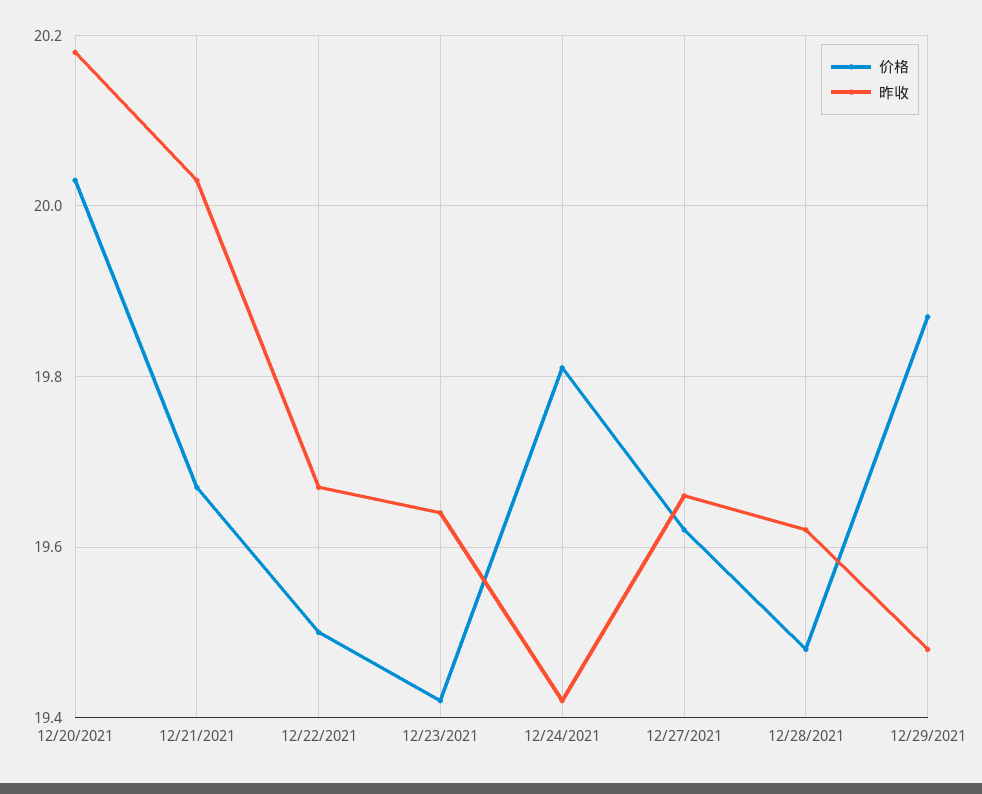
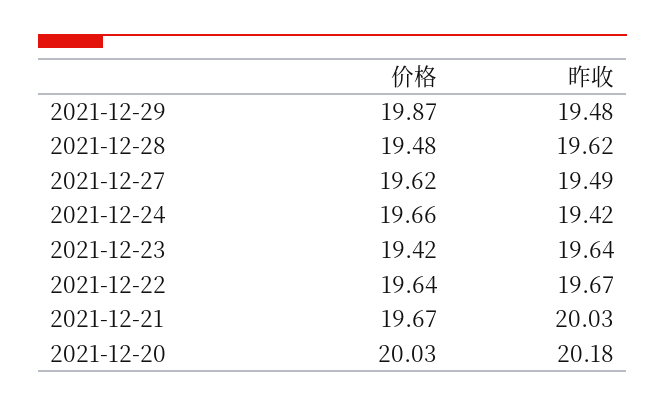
价格, 12/22/2021: 19.5 -> 19.64
价格, 12/24/2021: 19.8 -> 19.66
昨收, 12/27/2021: 19.65 -> 19.49

